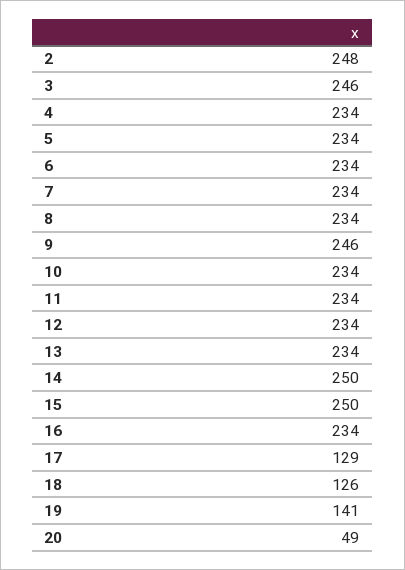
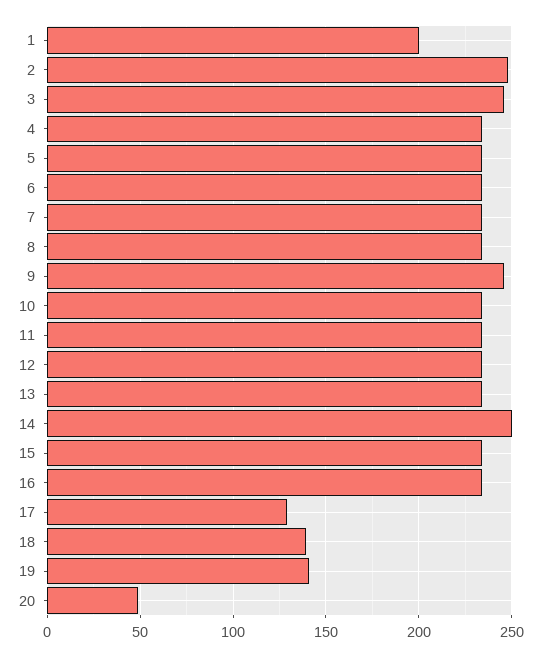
15: 250 -> 235
18: 126 -> 140
1: none -> 200

